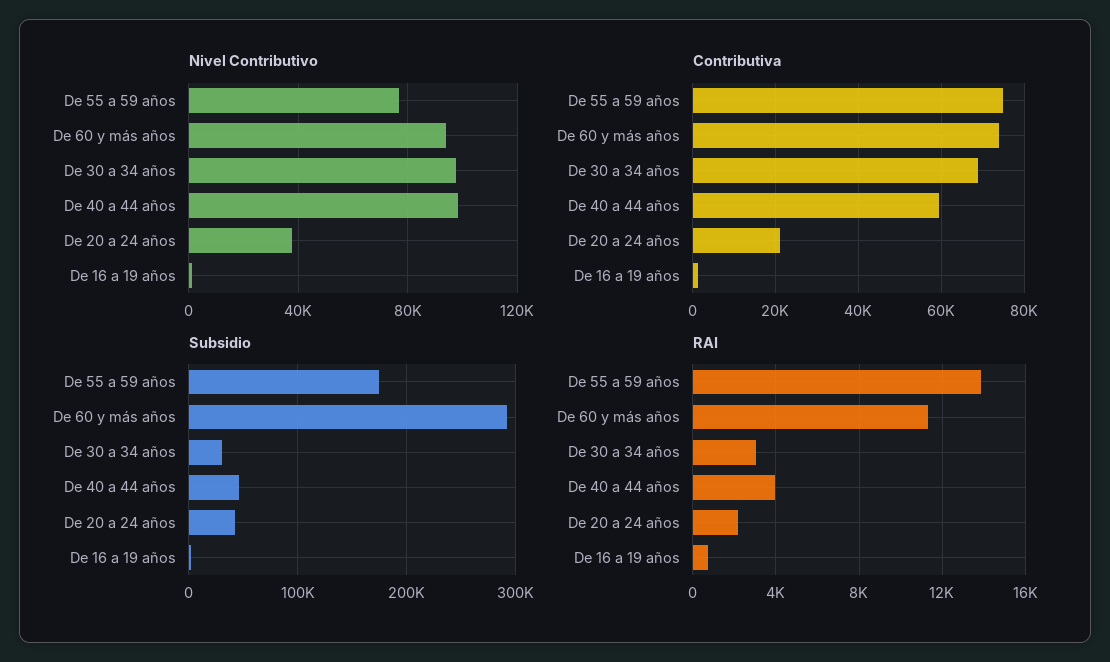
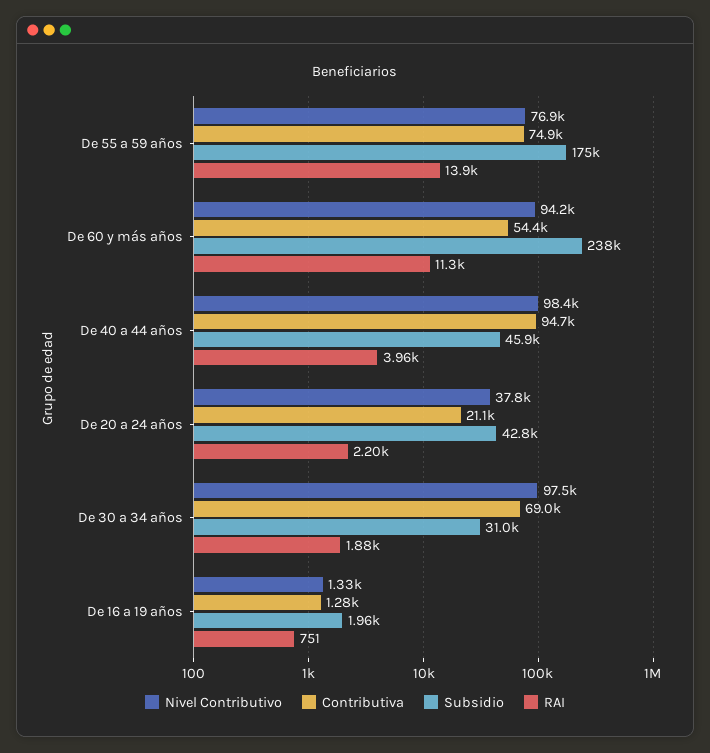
Contributiva, De 60 y más años: 74000 -> 54400
Contributiva, De 40 a 44 años: 60000 -> 94700
Subsidio, De 60 y más años: 290000 -> 238000
RAI, De 30 a 34 años: 3000 -> 1880

